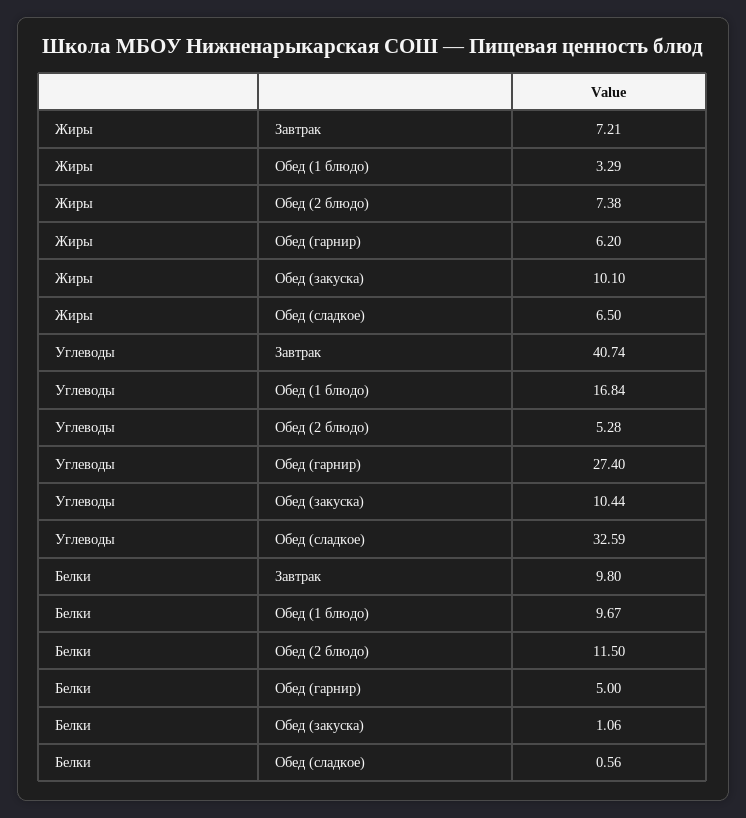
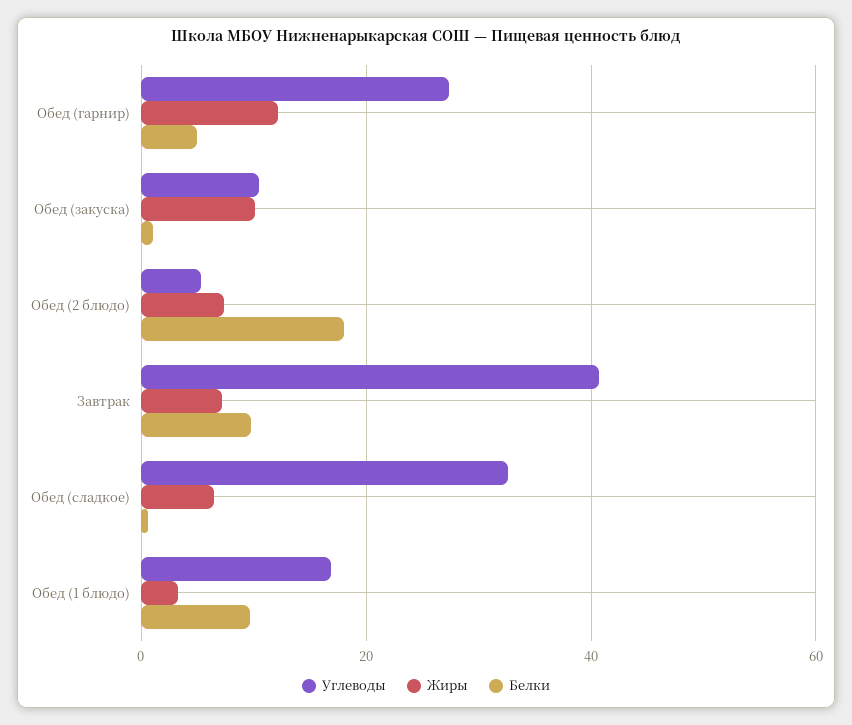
Жиры, Обед (гарнир): 6.2 -> 12
Белки, Обед (2 блюдо): 11.5 -> 18

